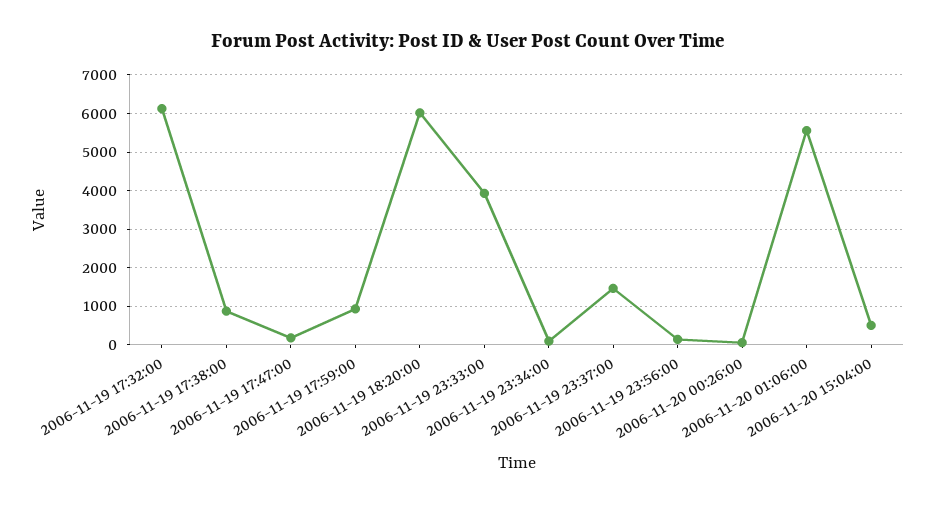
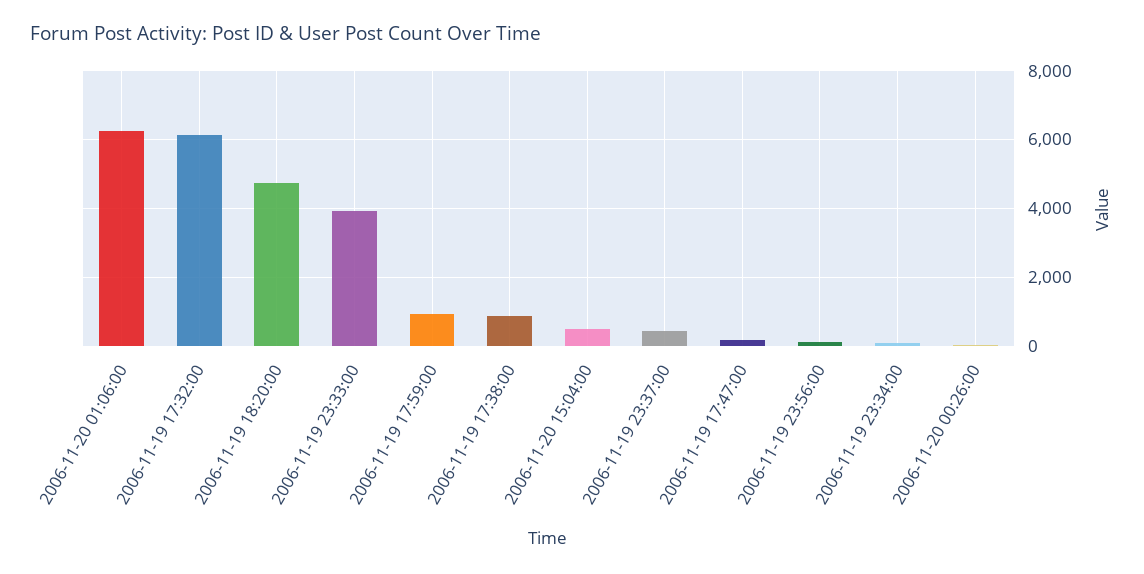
2006-11-19 18:20:00: 6000 -> 4800
2006-11-19 23:37:00: 1400 -> 400
2006-11-20 01:06:00: 5600 -> 6200

